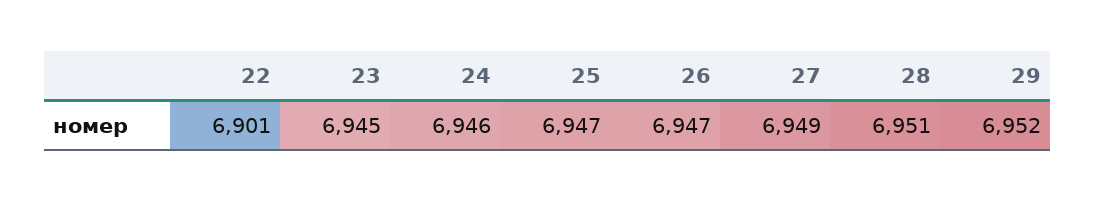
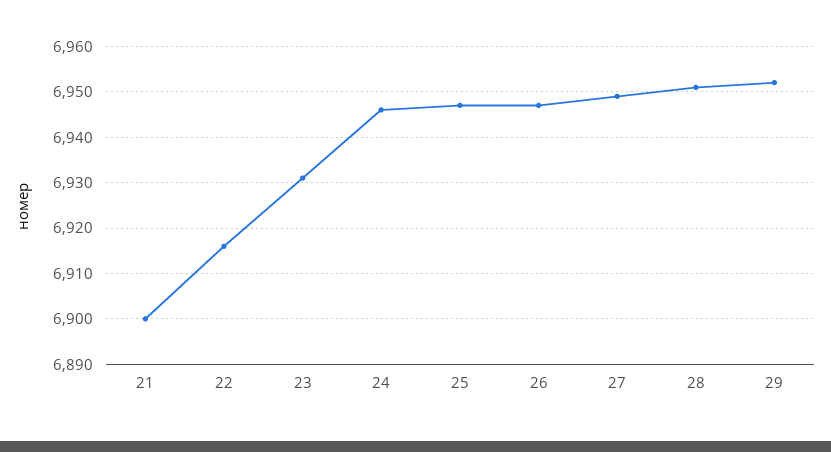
22: 6901 -> 6915
23: 6945 -> 6930
21: none -> 6900

